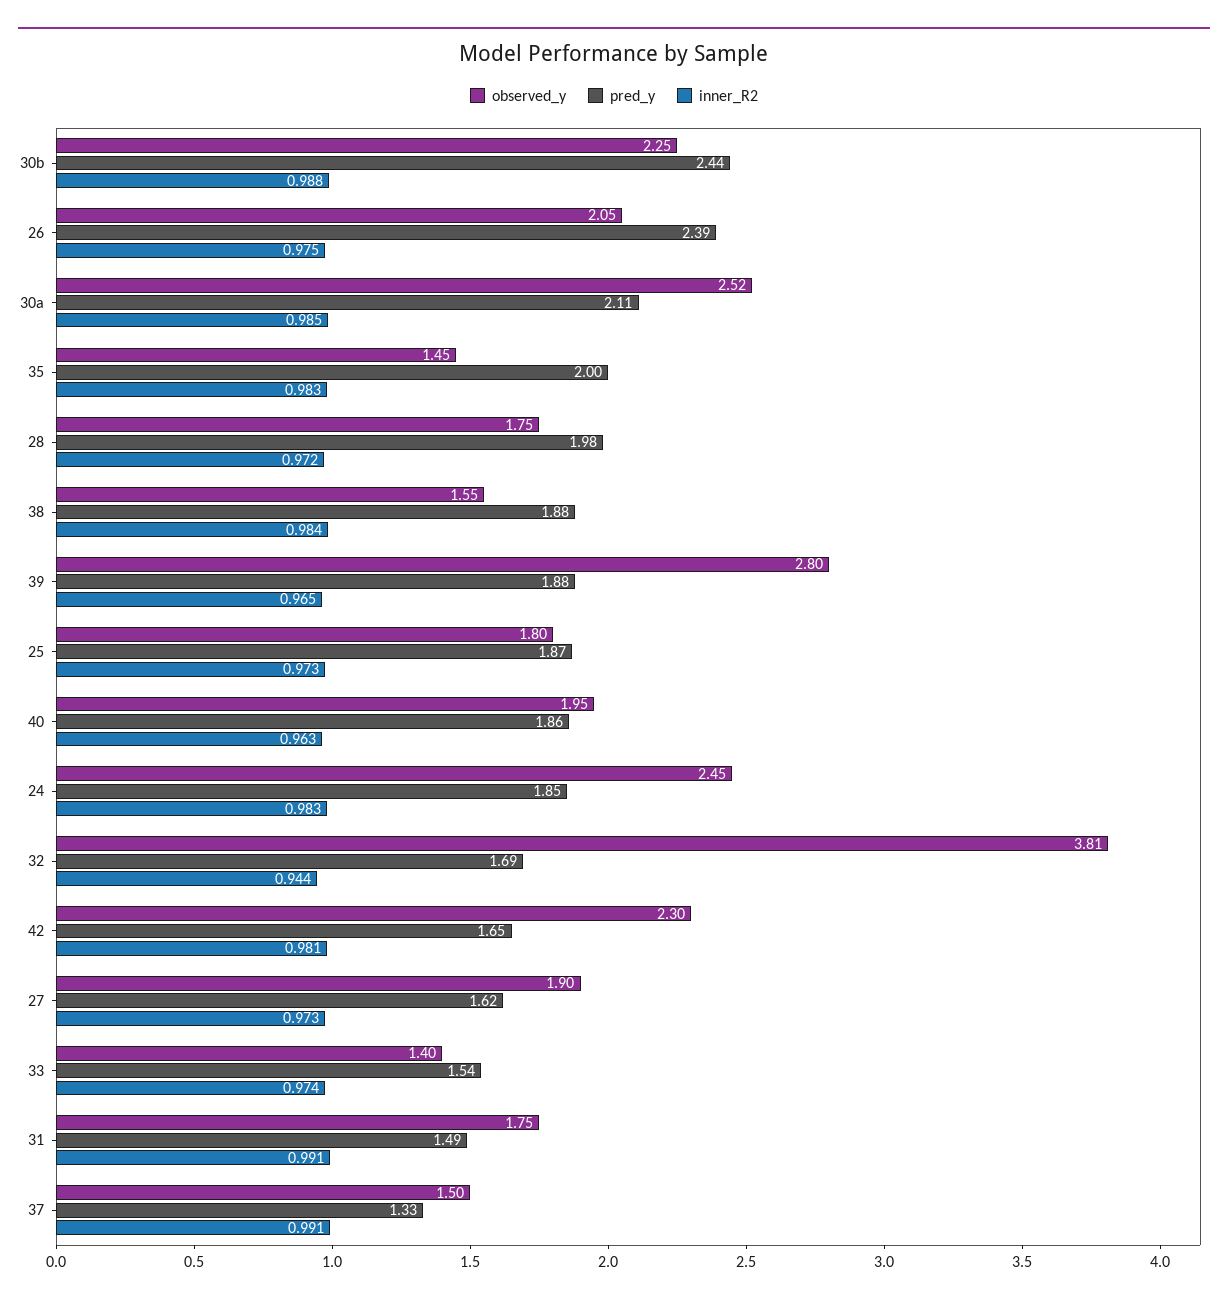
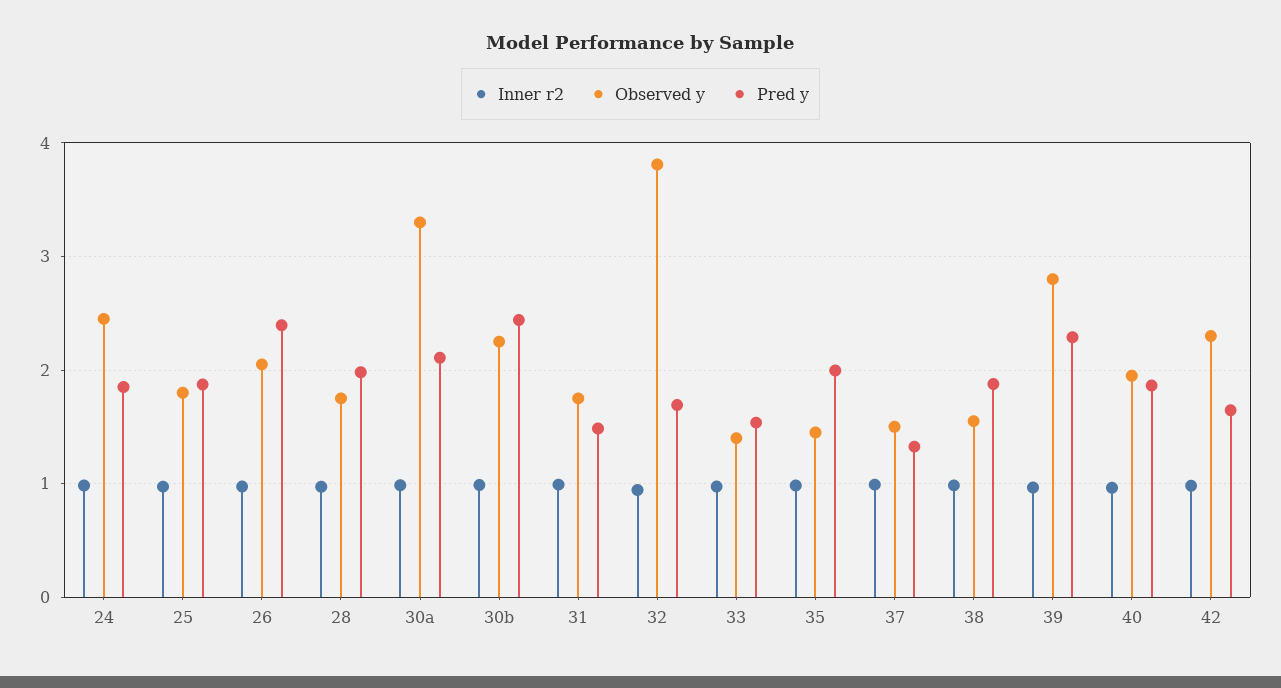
observed_y, 30a: 2.52 -> 3.3
pred_y, 39: 1.88 -> 2.3
observed_y, 27: 1.9 -> none
pred_y, 27: 1.62 -> none
inner_R2, 27: 0.973 -> none

